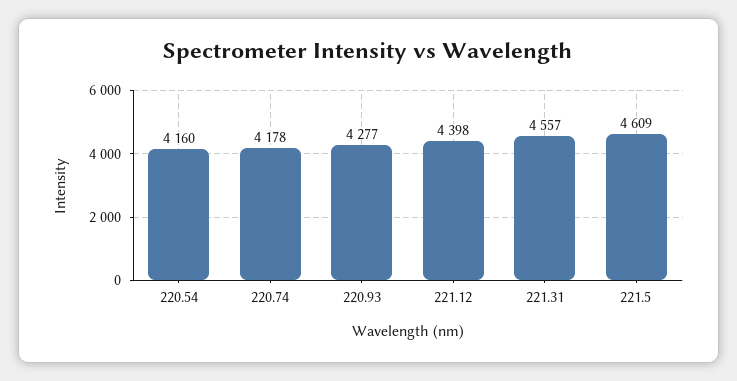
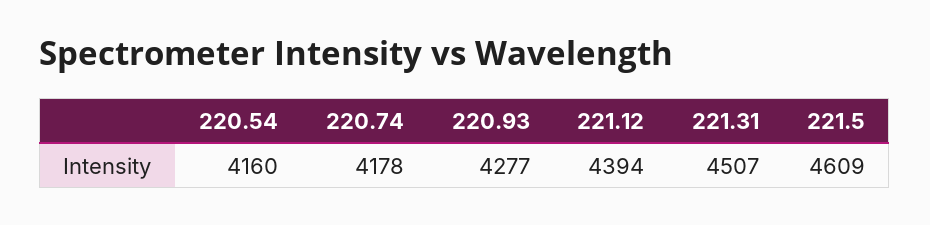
221.12: 4398 -> 4394
221.31: 4557 -> 4507

